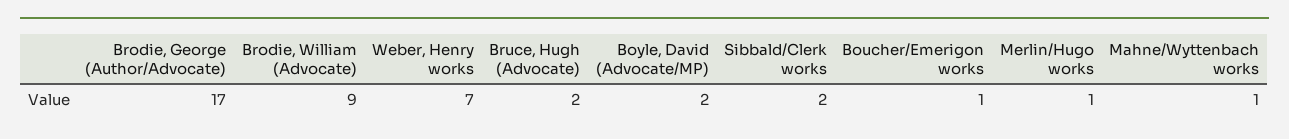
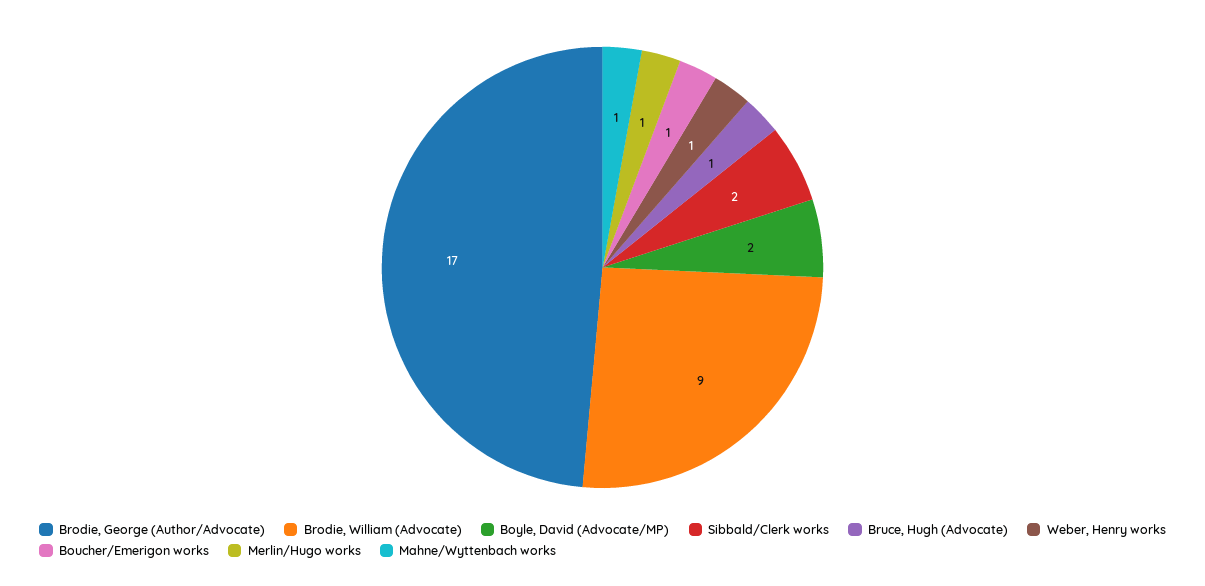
Weber, Henry works: 7 -> 1
Bruce, Hugh (Advocate): 2 -> 1

